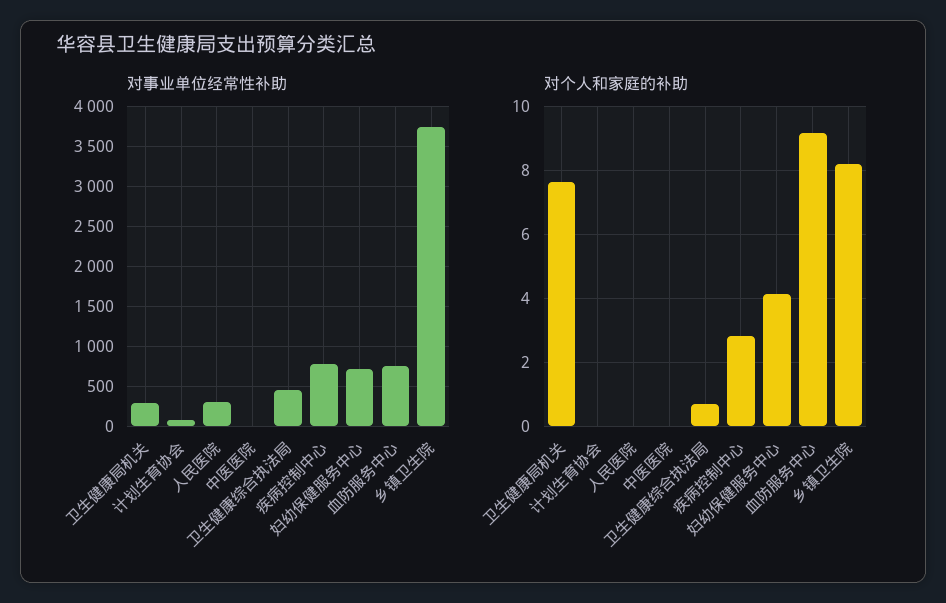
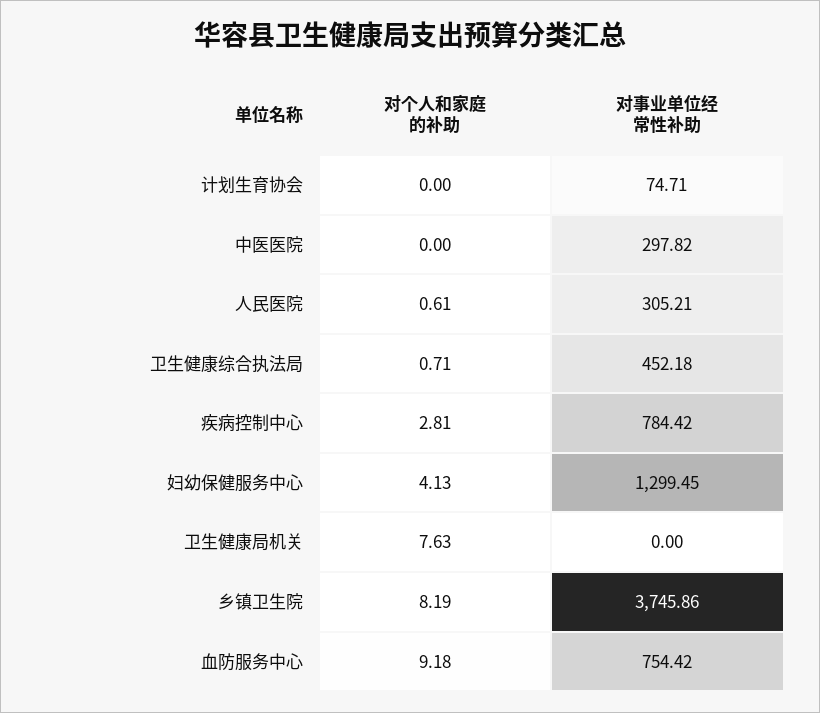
对事业单位经常性补助, 卫生健康局机关: 300 -> 0
对事业单位经常性补助, 中医医院: 0 -> 297.82
对事业单位经常性补助, 妇幼保健服务中心: 700 -> 1299.45
对个人和家庭的补助, 人民医院: 0 -> 0.61

